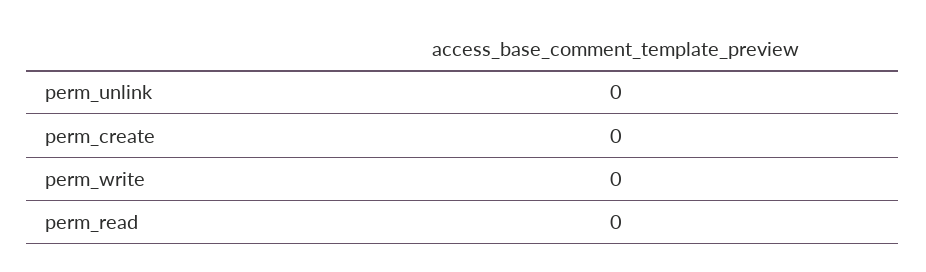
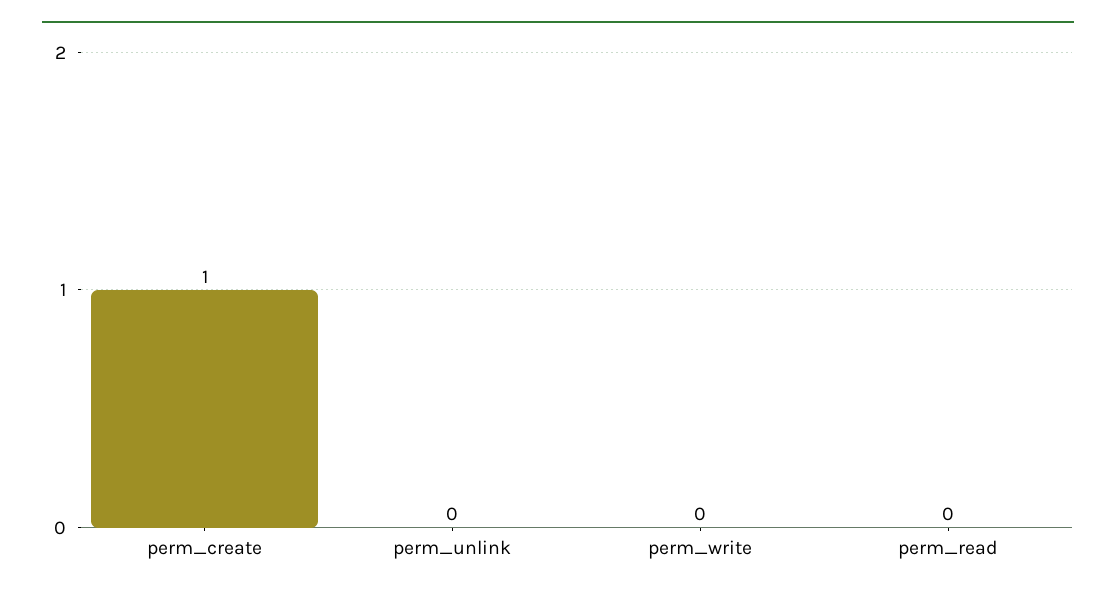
perm_create: 0 -> 1

